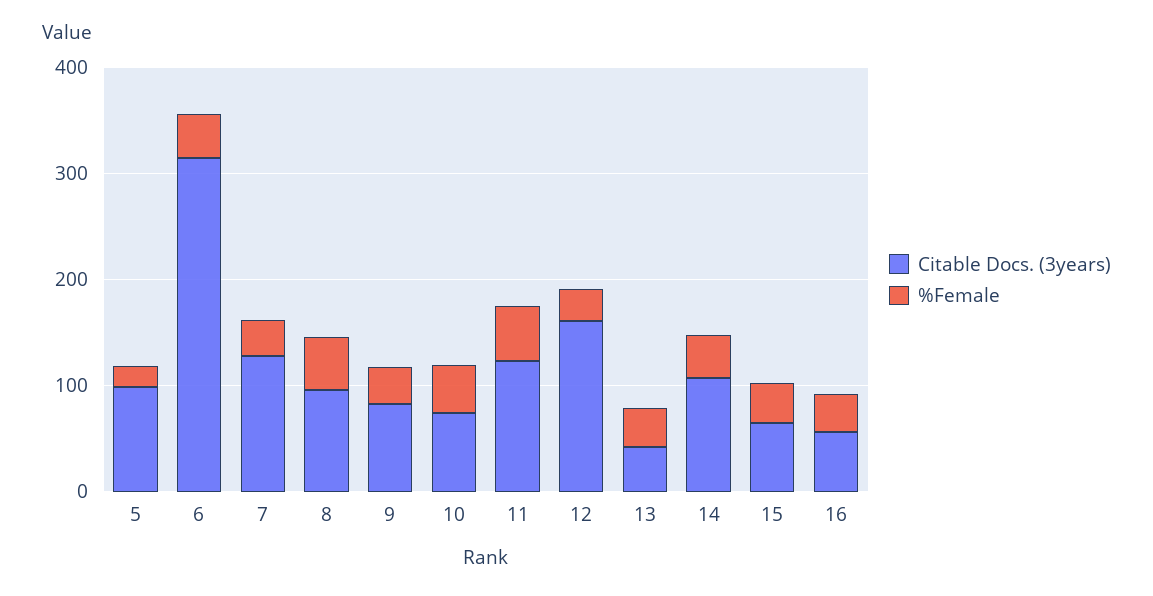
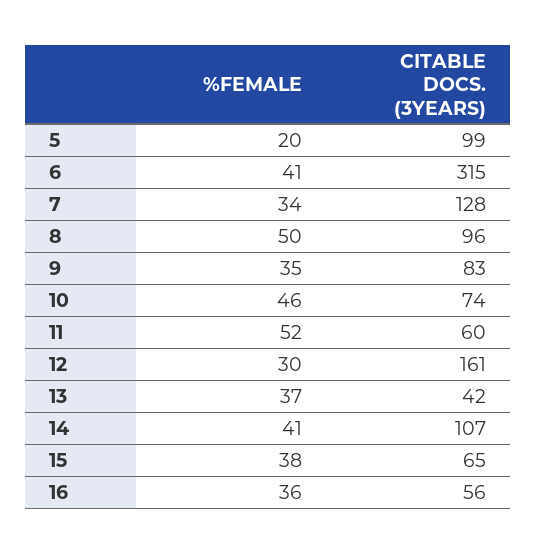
Citable Docs. (3years), 11: 120 -> 60

